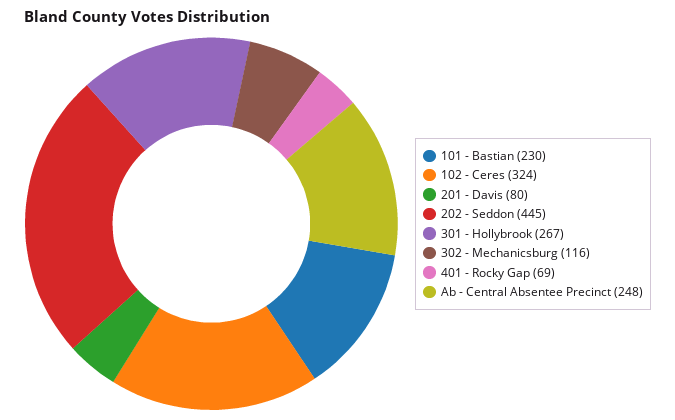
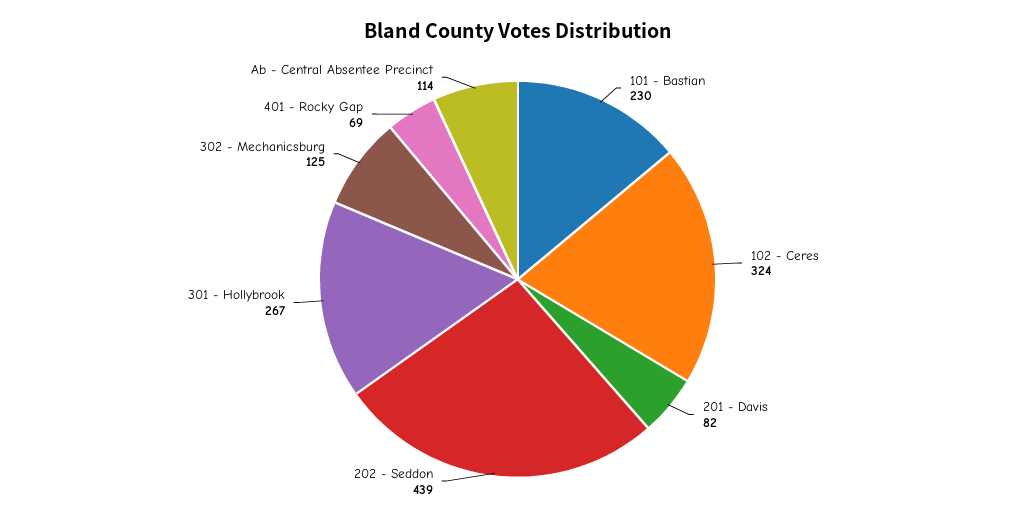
201 - Davis: 80 -> 82
202 - Seddon: 445 -> 439
302 - Mechanicsburg: 116 -> 125
Ab - Central Absentee Precinct: 248 -> 114

